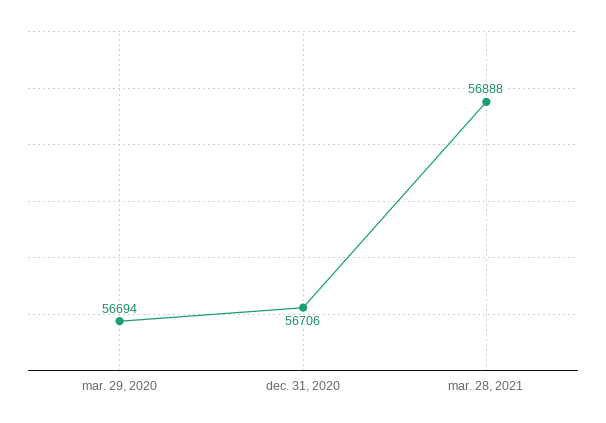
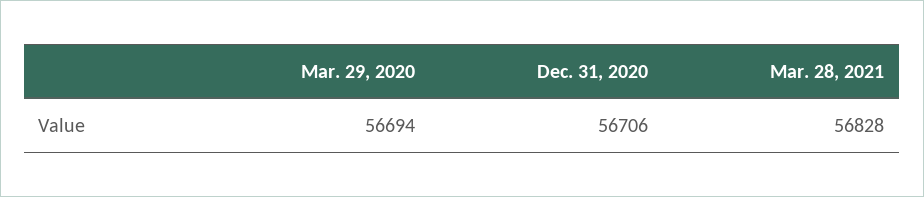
mar. 28, 2021: 56888 -> 56828

